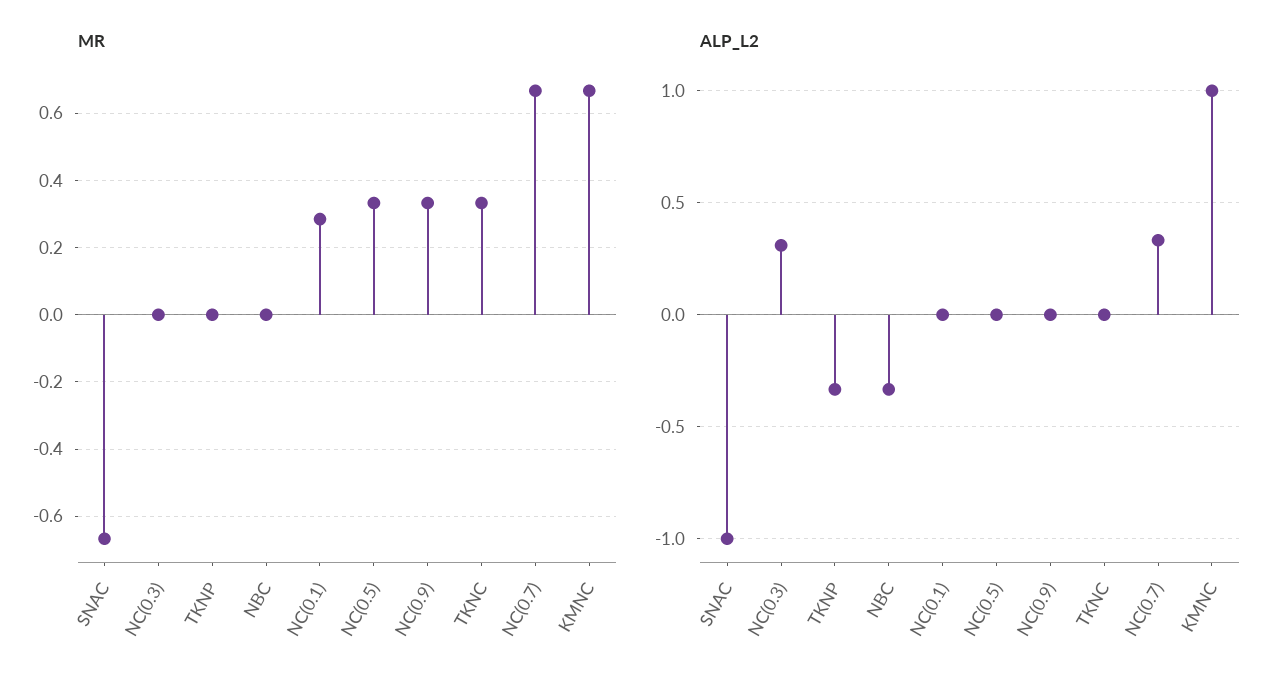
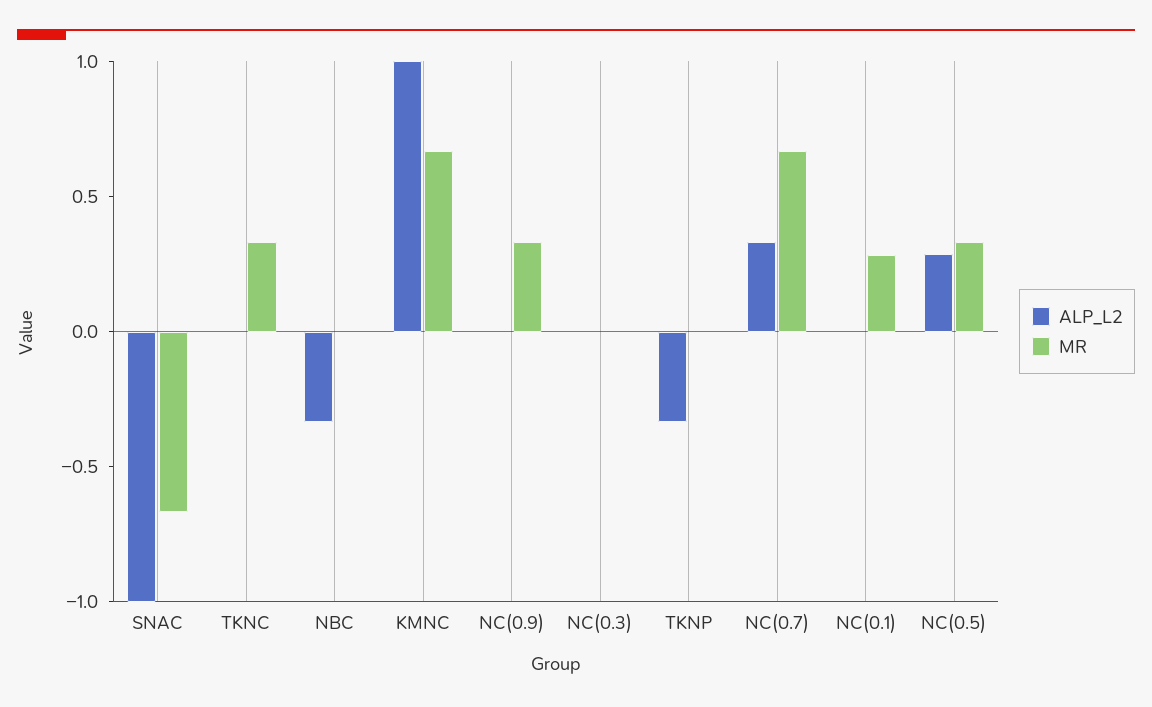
ALP_L2, NC(0.3): 0.3 -> 0
ALP_L2, NC(0.5): 0 -> 0.3

